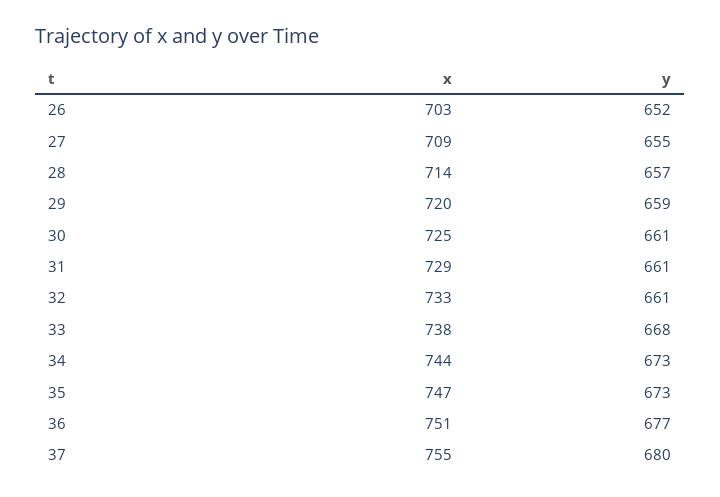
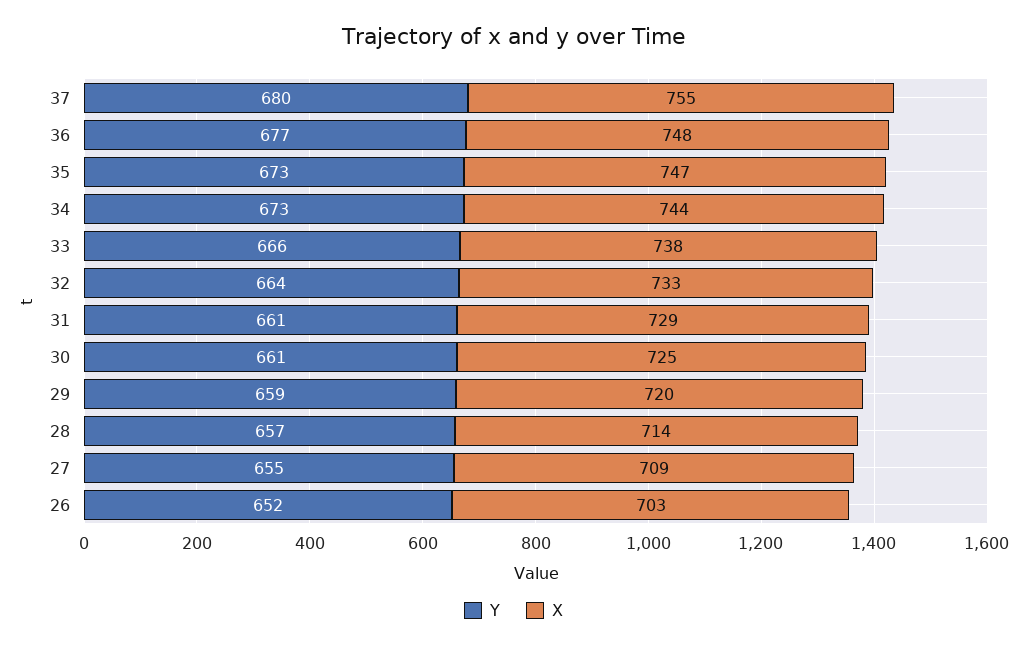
y, 32: 661 -> 664
y, 33: 668 -> 666
x, 36: 751 -> 748

